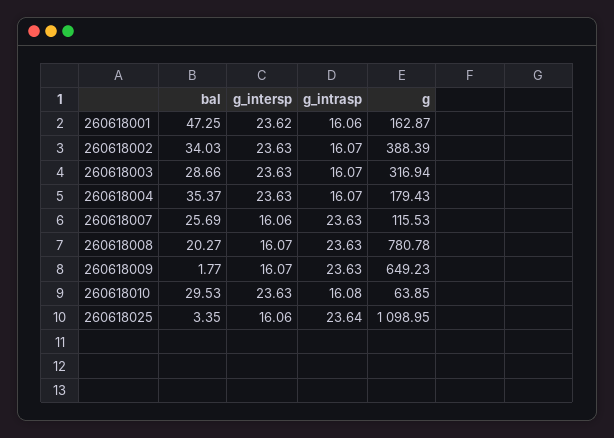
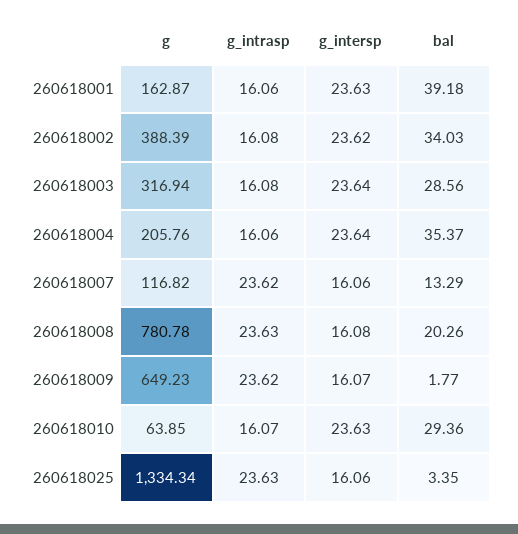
bal, 260618001: 47.25 -> 39.18
g_intersp, 260618001: 23.62 -> 23.63
g_intersp, 260618002: 23.63 -> 23.62
g_intrasp, 260618002: 16.07 -> 16.08
bal, 260618003: 28.66 -> 28.56
g_intersp, 260618003: 23.63 -> 23.64
g_intrasp, 260618003: 16.07 -> 16.08
g_intersp, 260618004: 23.63 -> 23.64
g_intrasp, 260618004: 16.07 -> 16.06
g, 260618004: 179.43 -> 205.76
bal, 260618007: 25.69 -> 13.29
g_intrasp, 260618007: 23.63 -> 23.62
g, 260618007: 115.53 -> 116.82
bal, 260618008: 20.27 -> 20.26
g_intersp, 260618008: 16.07 -> 16.08
g_intrasp, 260618009: 23.63 -> 23.62
bal, 260618010: 29.53 -> 29.36
g_intrasp, 260618010: 16.08 -> 16.07
g_intrasp, 260618025: 23.64 -> 23.63
g, 260618025: 1098.95 -> 1334.34

